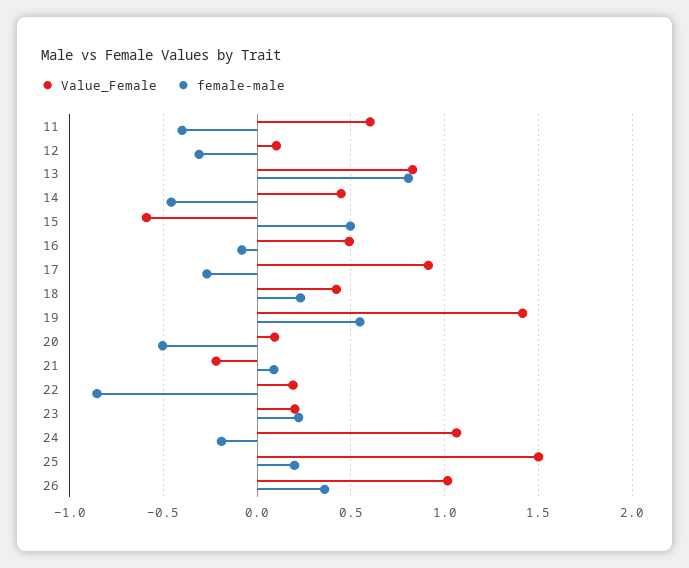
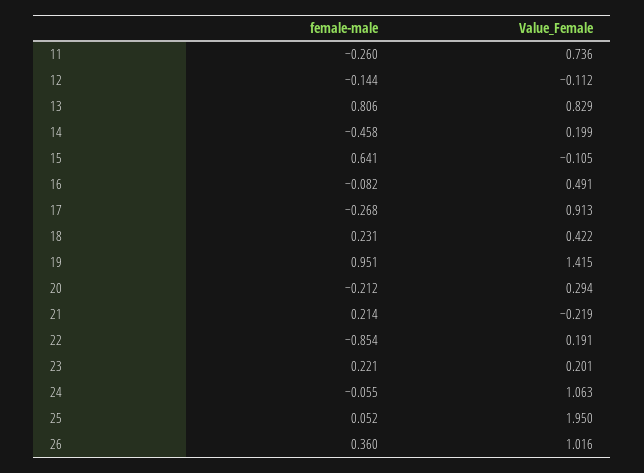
Value_Female, 11: 0.6 -> 0.736
female-male, 11: -0.4 -> -0.26
Value_Female, 12: 0.1 -> -0.112
female-male, 12: -0.3 -> -0.144
Value_Female, 14: 0.45 -> 0.199
Value_Female, 15: -0.6 -> -0.105
female-male, 15: 0.5 -> 0.641
female-male, 19: 0.55 -> 0.951
Value_Female, 20: 0.1 -> 0.294
female-male, 20: -0.5 -> -0.212
female-male, 21: 0.1 -> 0.214
female-male, 24: -0.2 -> -0.055
Value_Female, 25: 1.5 -> 1.95
female-male, 25: 0.2 -> 0.052

